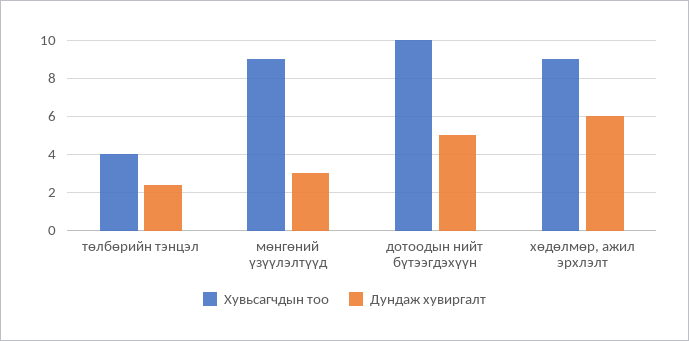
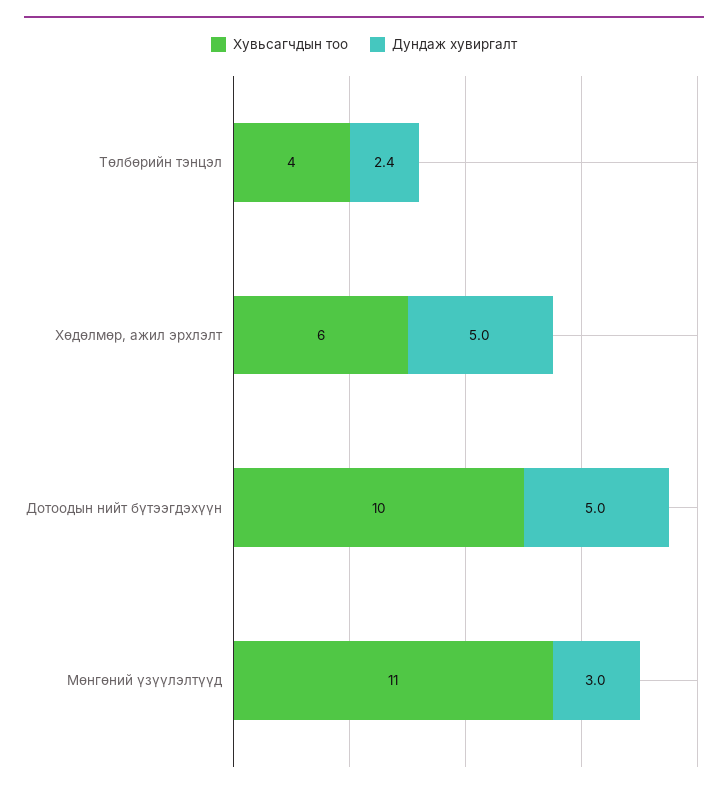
Хувьсагчдын тоо, мөнгөний үзүүлэлтүүд: 9 -> 11
Хувьсагчдын тоо, хөдөлмөр, ажил эрхлэлт: 9 -> 6
Дундаж хувиргалт, хөдөлмөр, ажил эрхлэлт: 6 -> 5

